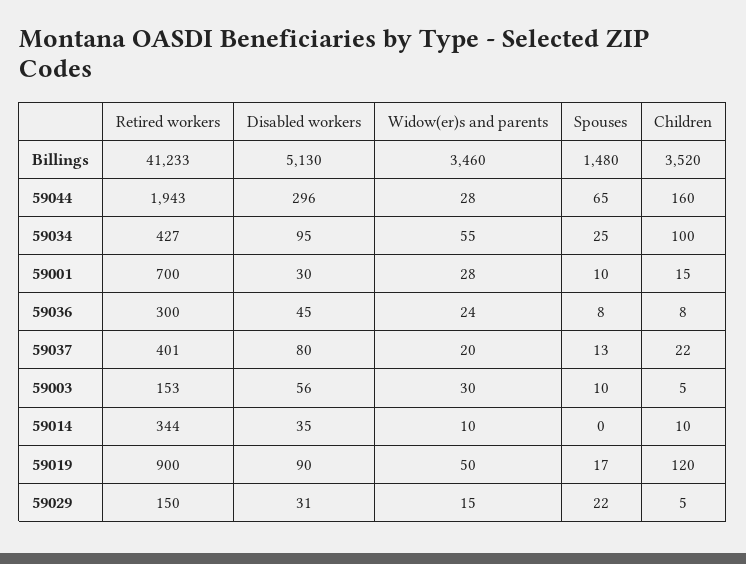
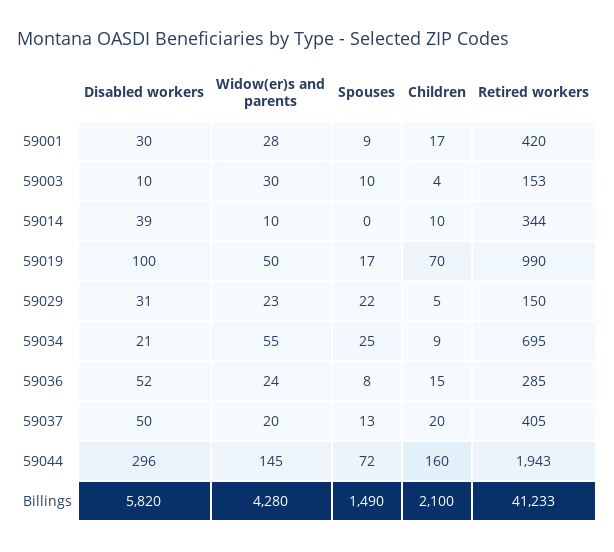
Disabled workers, Billings: 5130 -> 5820
Widow(er)s and parents, Billings: 3460 -> 4280
Spouses, Billings: 1480 -> 1490
Children, Billings: 3520 -> 2100
Widow(er)s and parents, 59044: 28 -> 145
Spouses, 59044: 65 -> 72
Retired workers, 59034: 427 -> 695
Disabled workers, 59034: 95 -> 21
Children, 59034: 100 -> 9
Retired workers, 59001: 700 -> 420
Spouses, 59001: 10 -> 9
Children, 59001: 15 -> 17
Retired workers, 59036: 300 -> 285
Disabled workers, 59036: 45 -> 52
Children, 59036: 8 -> 15
Retired workers, 59037: 401 -> 405
Disabled workers, 59037: 80 -> 50
Children, 59037: 22 -> 20
Disabled workers, 59003: 56 -> 10
Children, 59003: 5 -> 4
Disabled workers, 59014: 35 -> 39
Retired workers, 59019: 900 -> 990
Disabled workers, 59019: 90 -> 100
Children, 59019: 120 -> 70
Widow(er)s and parents, 59029: 15 -> 23

